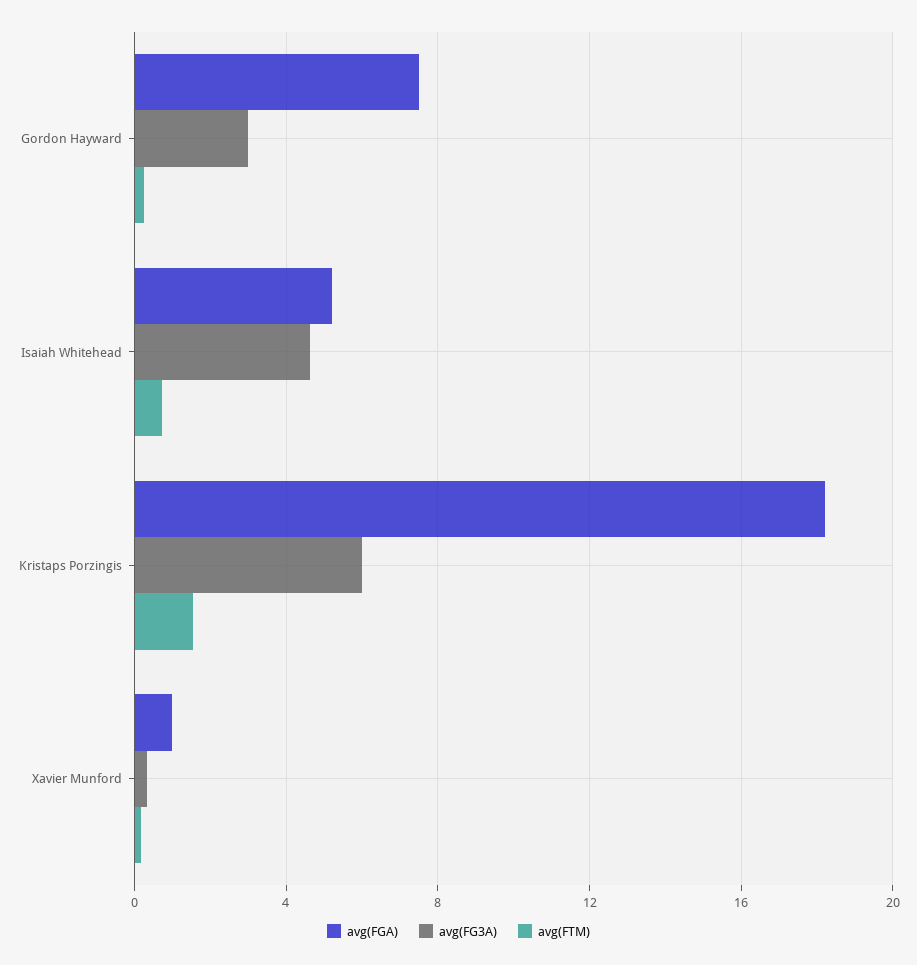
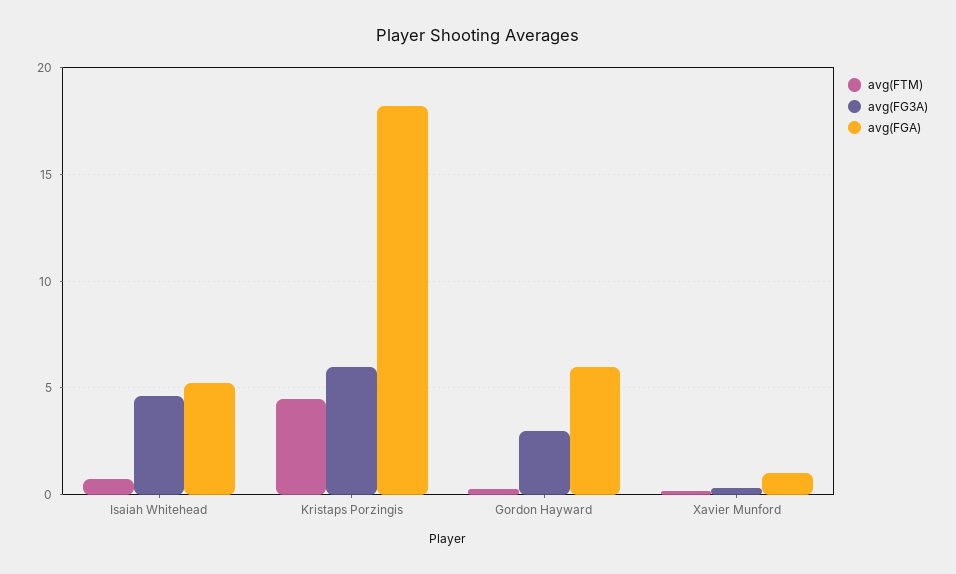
avg(FGA), Gordon Hayward: 7.5 -> 6
avg(FTM), Kristaps Porzingis: 1.5 -> 4.5

